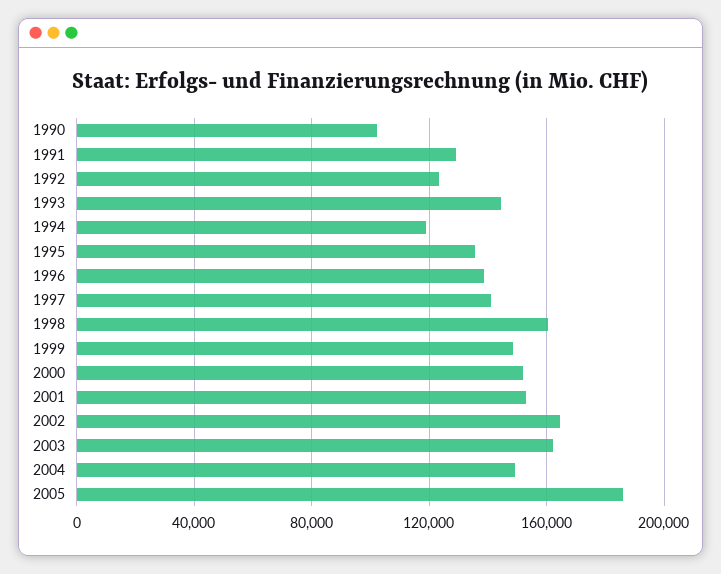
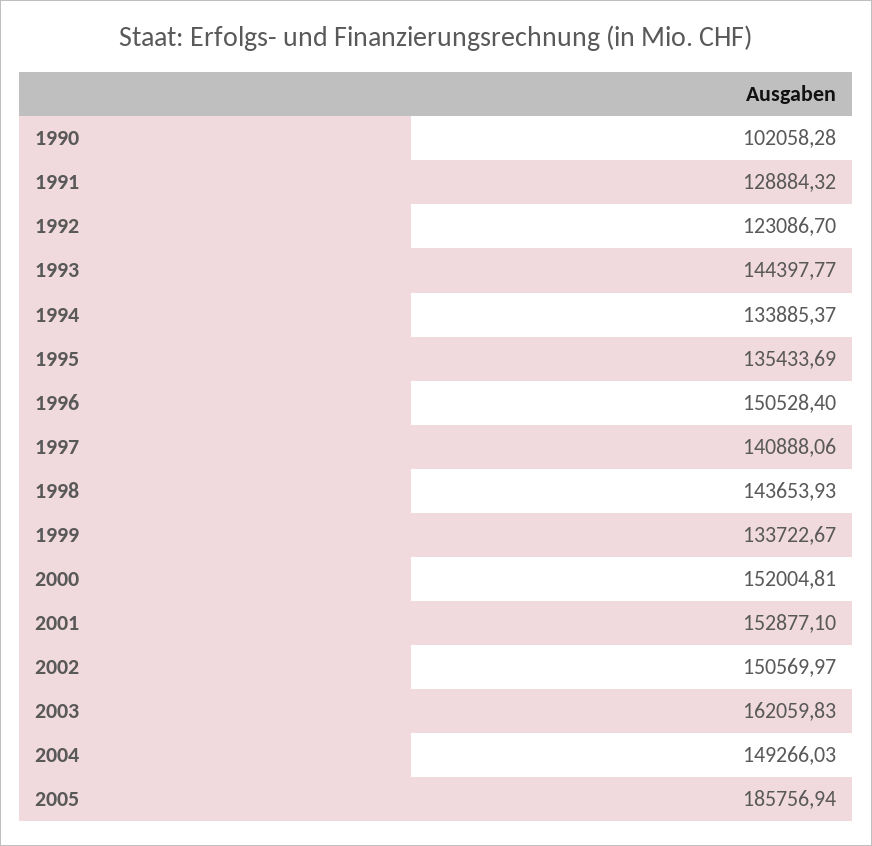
1994: 120000 -> 133885.37
1996: 140000 -> 150528.4
1998: 160000 -> 143653.93
1999: 150000 -> 133722.67
2002: 165000 -> 150569.97

